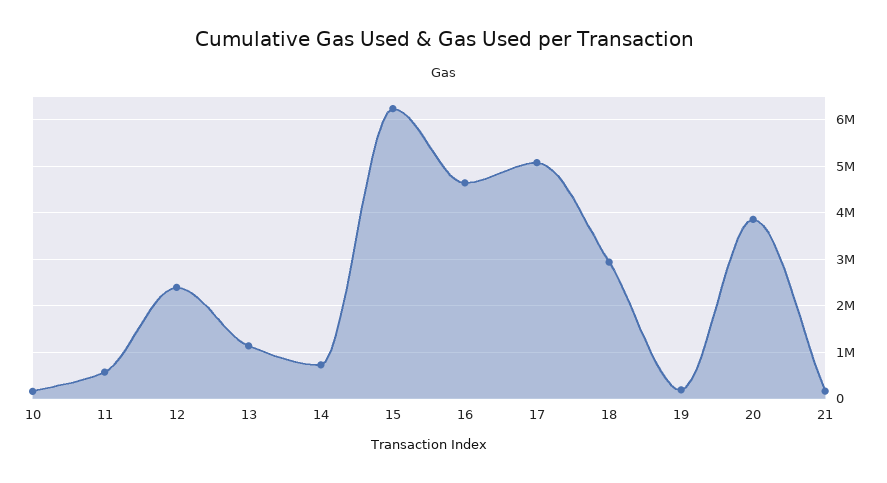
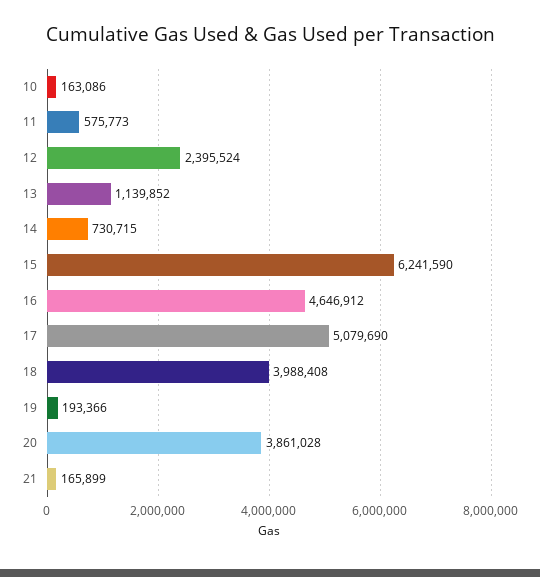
18: 3000000 -> 3988408

